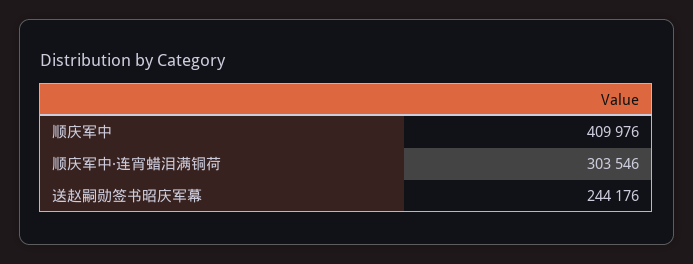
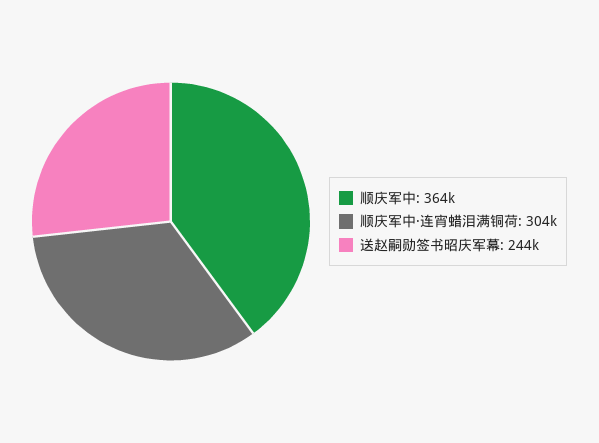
顺庆军中: 409976 -> 364000

